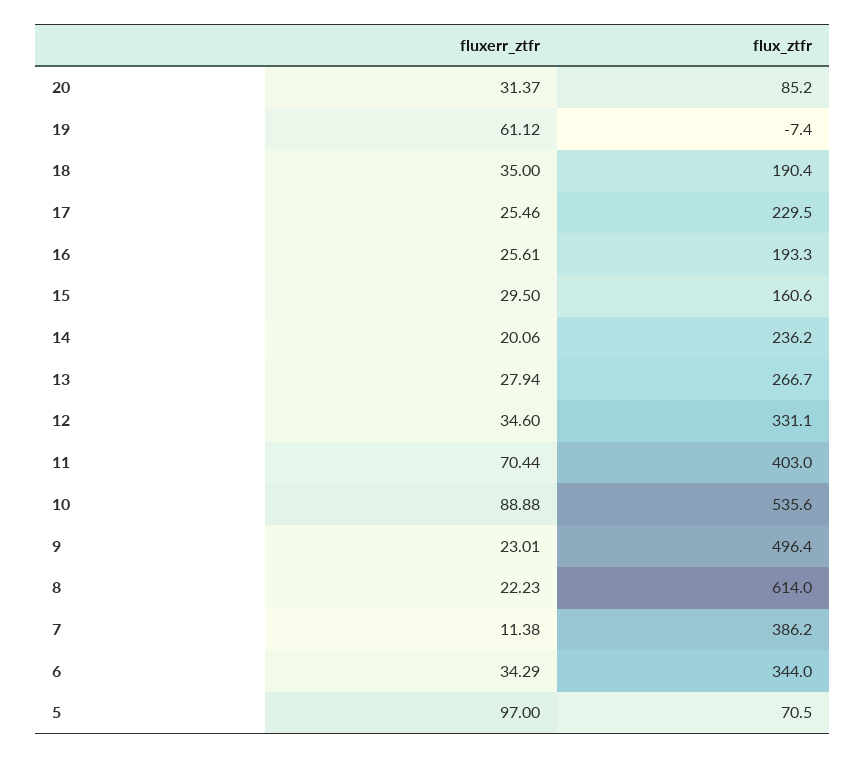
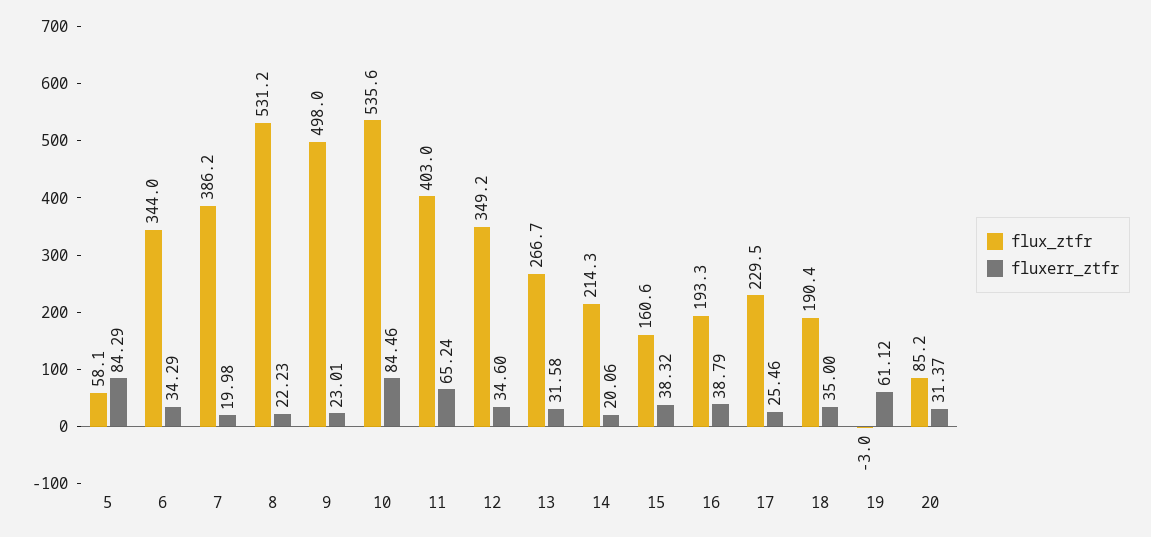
flux_ztfr, 19: -7.4 -> -3
fluxerr_ztfr, 16: 25.61 -> 38.79
fluxerr_ztfr, 15: 29.5 -> 38.32
flux_ztfr, 14: 236.2 -> 214.3
fluxerr_ztfr, 13: 27.94 -> 31.58
flux_ztfr, 12: 331.1 -> 349.2
fluxerr_ztfr, 11: 70.44 -> 65.24
fluxerr_ztfr, 10: 88.88 -> 84.46
flux_ztfr, 9: 496.4 -> 498
flux_ztfr, 8: 614 -> 531.2
fluxerr_ztfr, 7: 11.38 -> 19.98
fluxerr_ztfr, 5: 97 -> 84.29
flux_ztfr, 5: 70.5 -> 58.1

